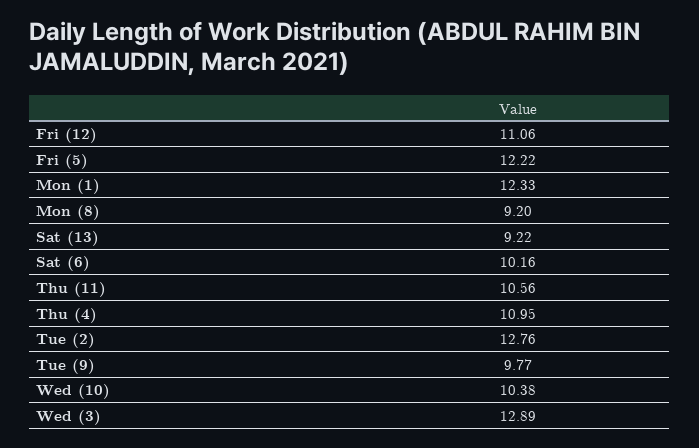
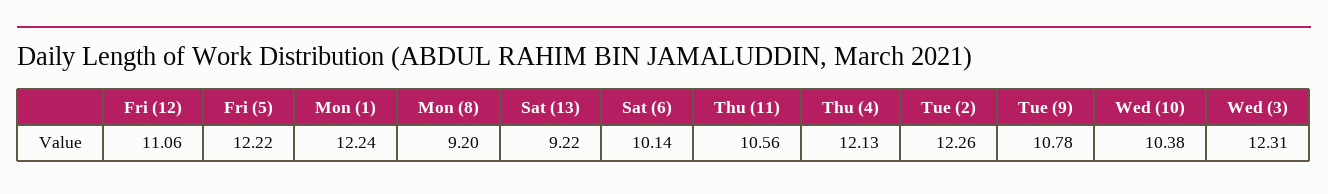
Mon (1): 12.33 -> 12.24
Sat (6): 10.16 -> 10.14
Thu (4): 10.95 -> 12.13
Tue (2): 12.76 -> 12.26
Tue (9): 9.77 -> 10.78
Wed (3): 12.89 -> 12.31

